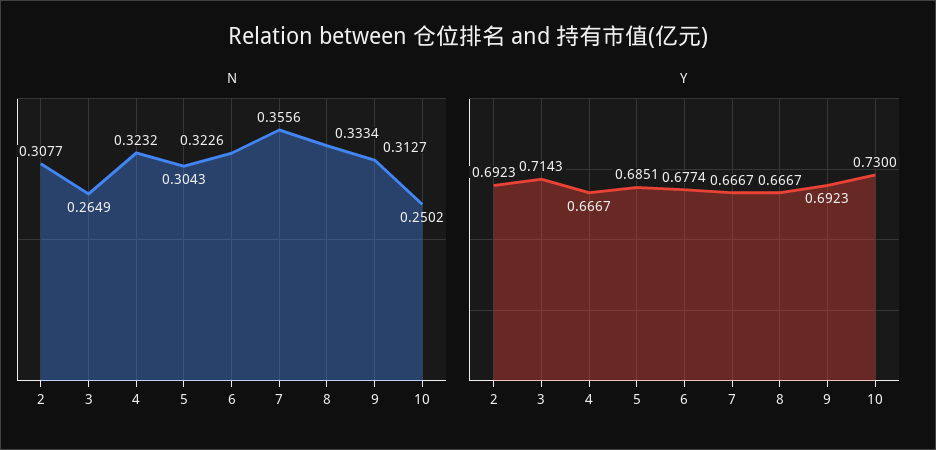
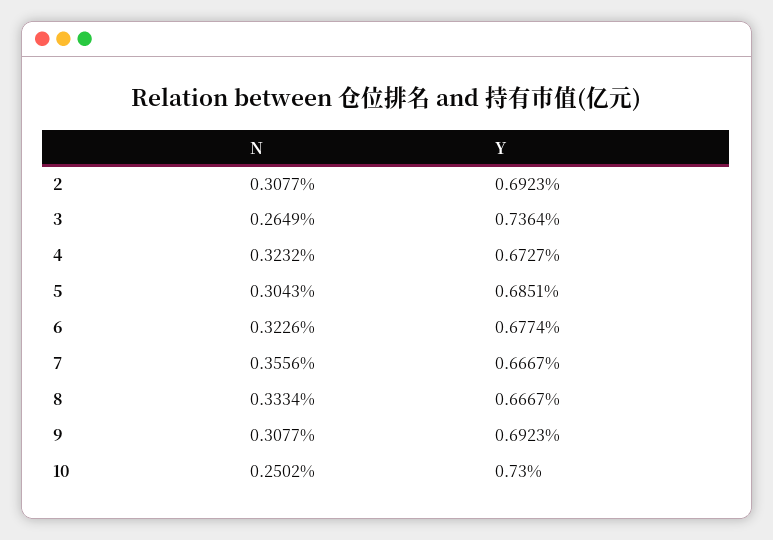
N, 9: 0.3127 -> 0.3077
Y, 3: 0.7143 -> 0.7364
Y, 4: 0.6667 -> 0.6727

